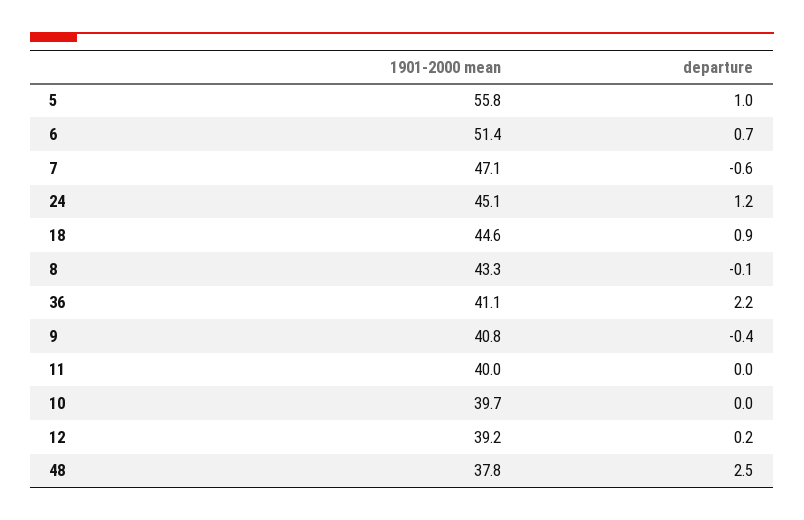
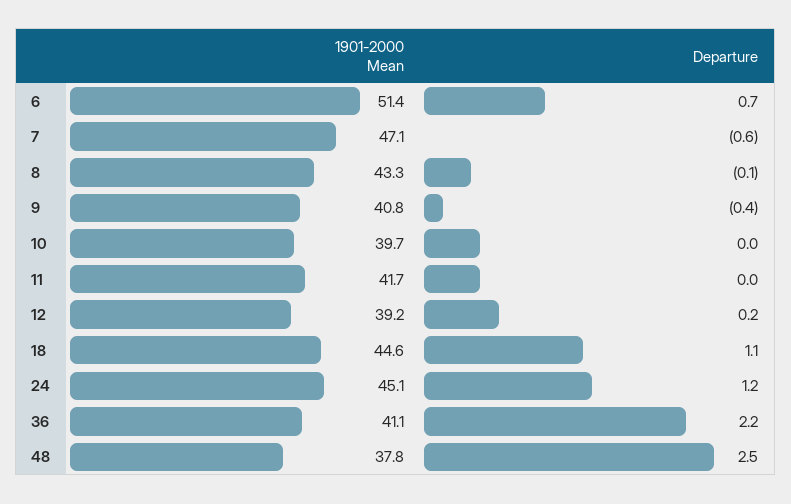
1901-2000 mean, 5: 55.8 -> none
departure, 5: 1 -> none
departure, 18: 0.9 -> 1.1
1901-2000 mean, 11: 40 -> 41.7

